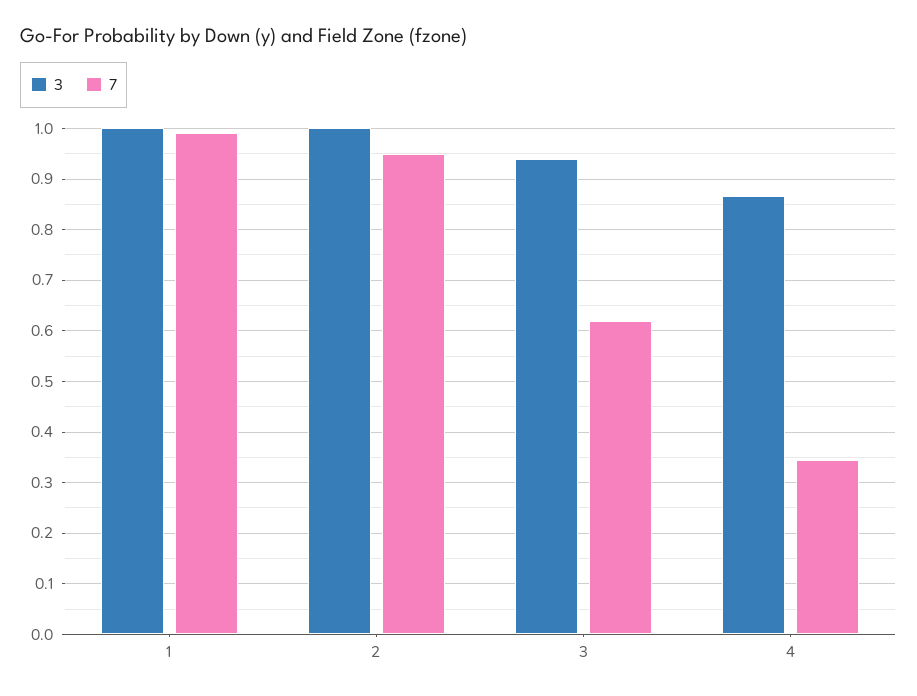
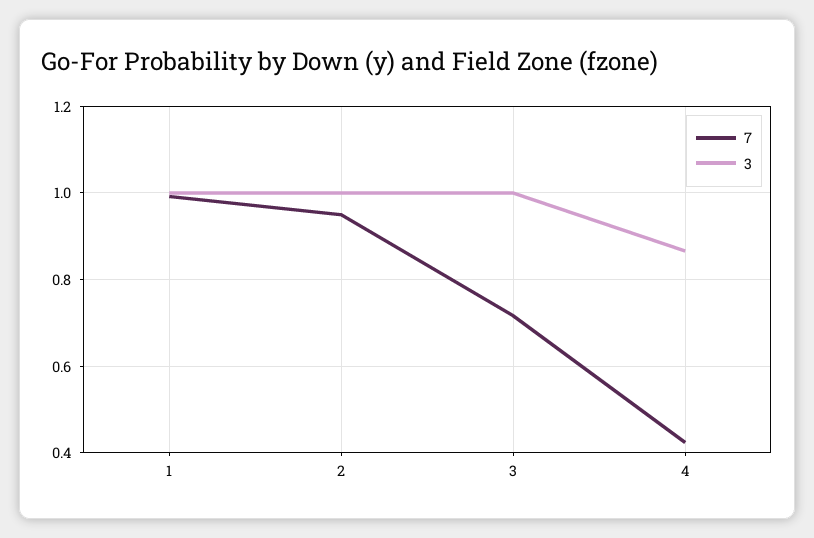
3, 3: 0.94 -> 1
7, 3: 0.62 -> 0.72
7, 4: 0.34 -> 0.42

